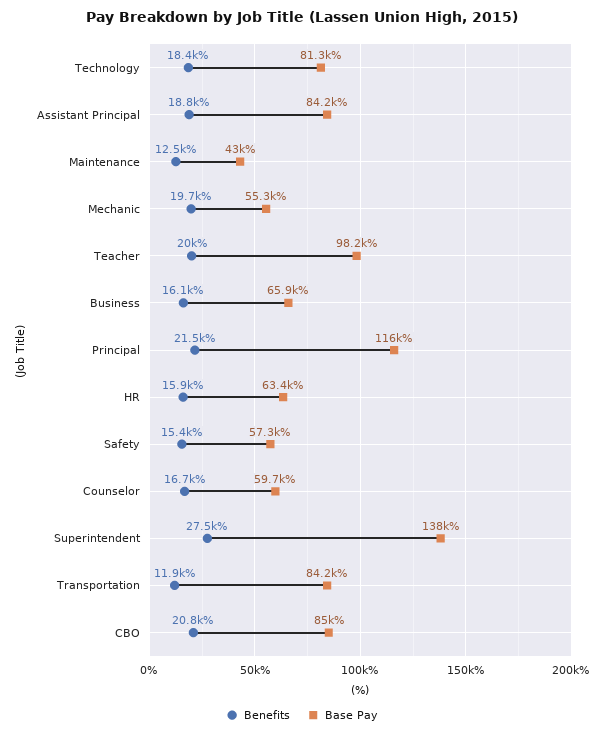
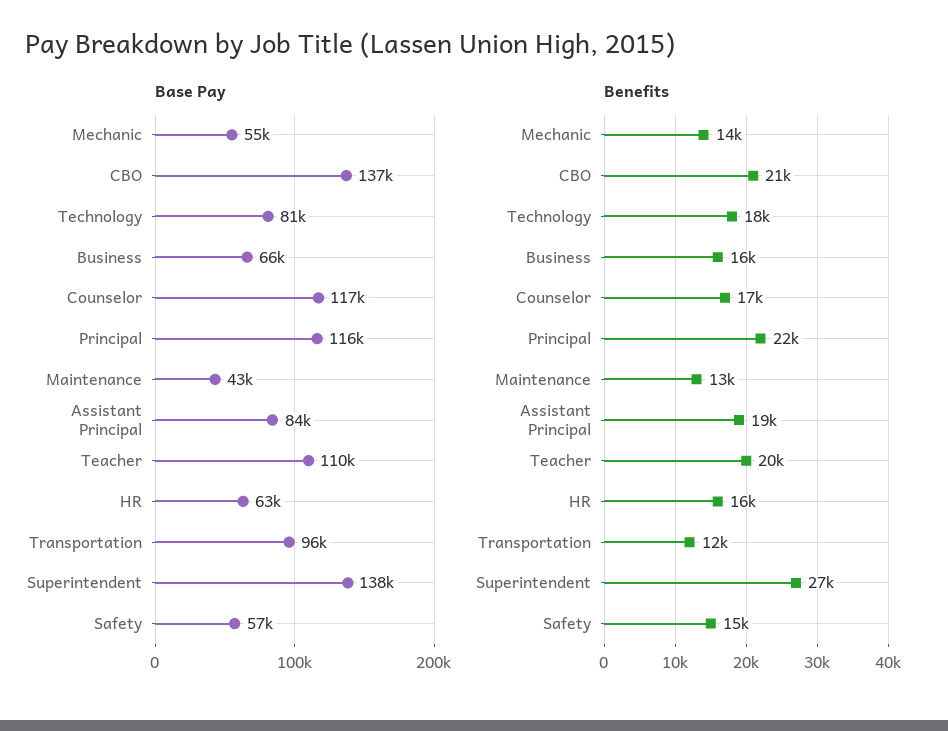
Benefits, Mechanic: 19700 -> 14000
Base Pay, Teacher: 98200 -> 110000
Base Pay, Counselor: 59700 -> 117000
Base Pay, Transportation: 84200 -> 96000
Base Pay, CBO: 85000 -> 137000

